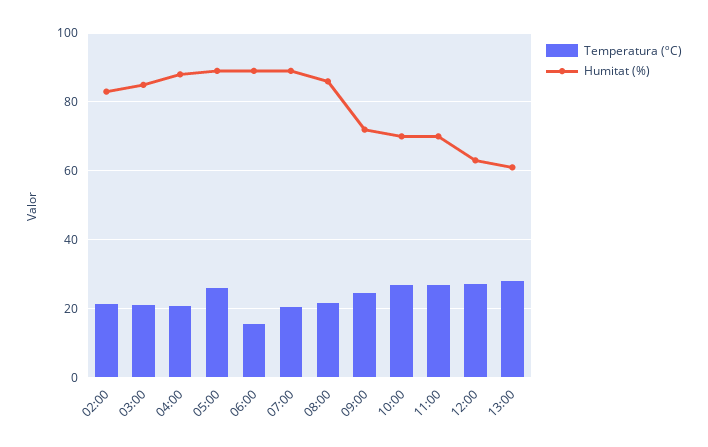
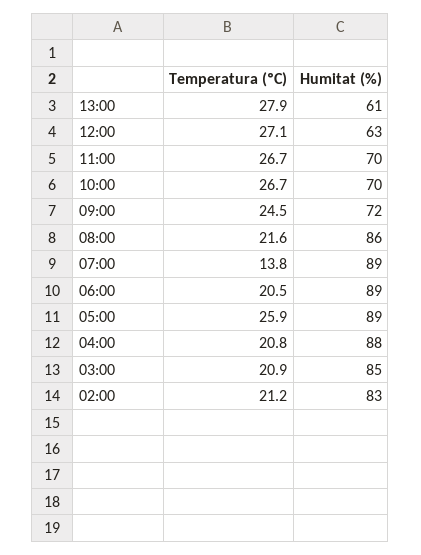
Temperatura (ºC), 06:00: 16 -> 20.5
Temperatura (ºC), 07:00: 20 -> 13.8

